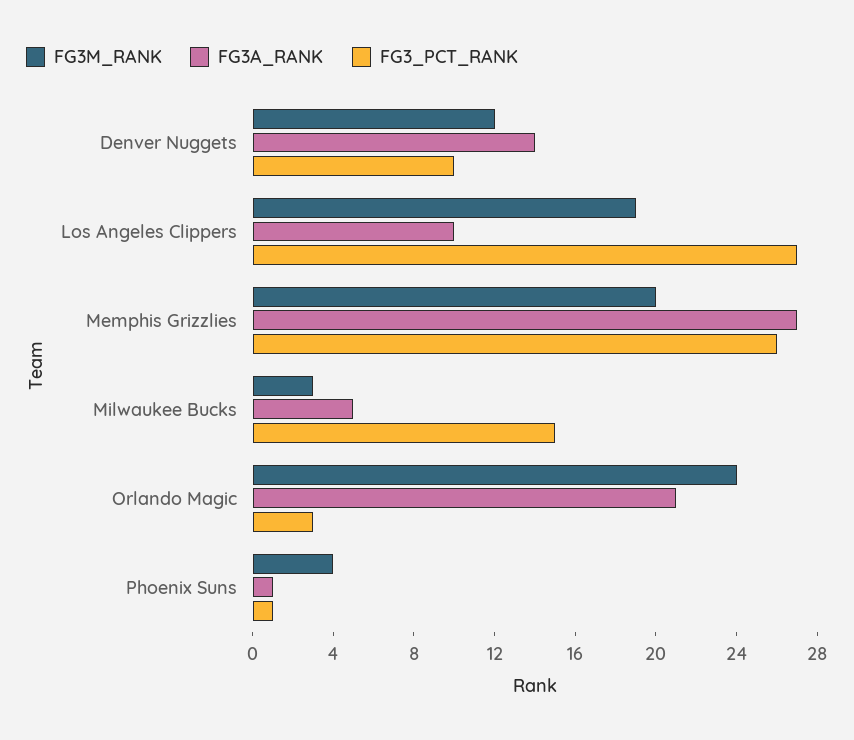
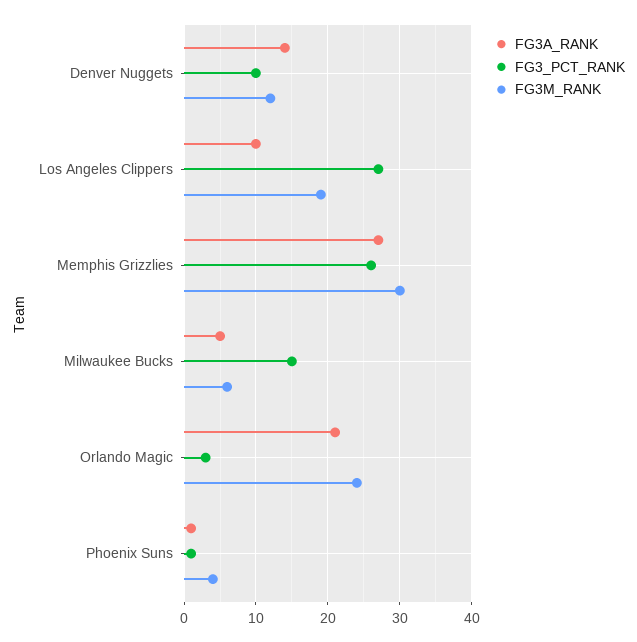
FG3M_RANK, Memphis Grizzlies: 20 -> 30
FG3M_RANK, Milwaukee Bucks: 3 -> 6

